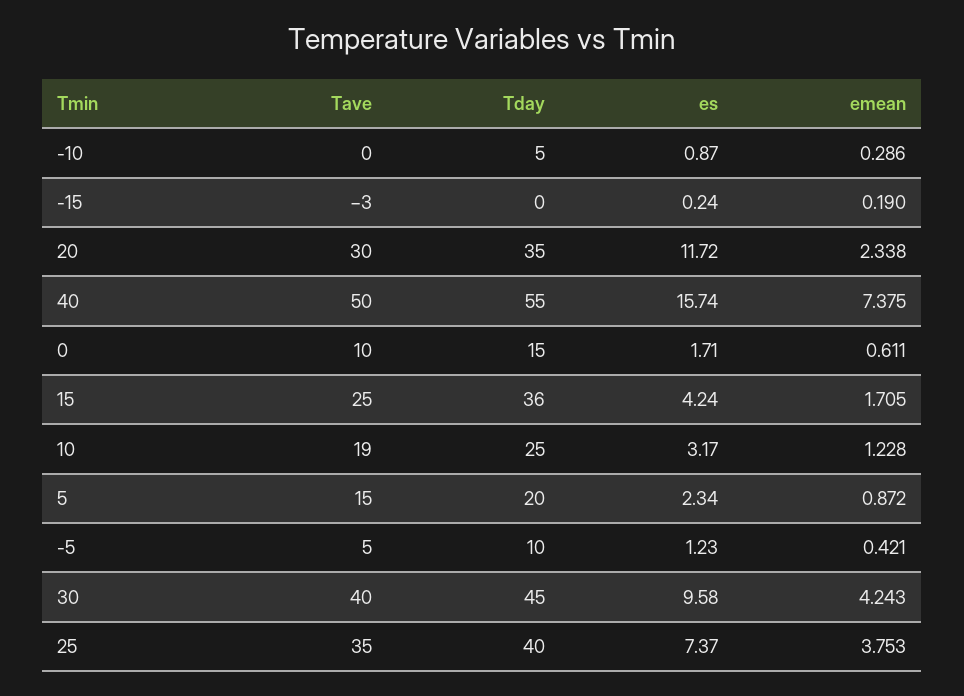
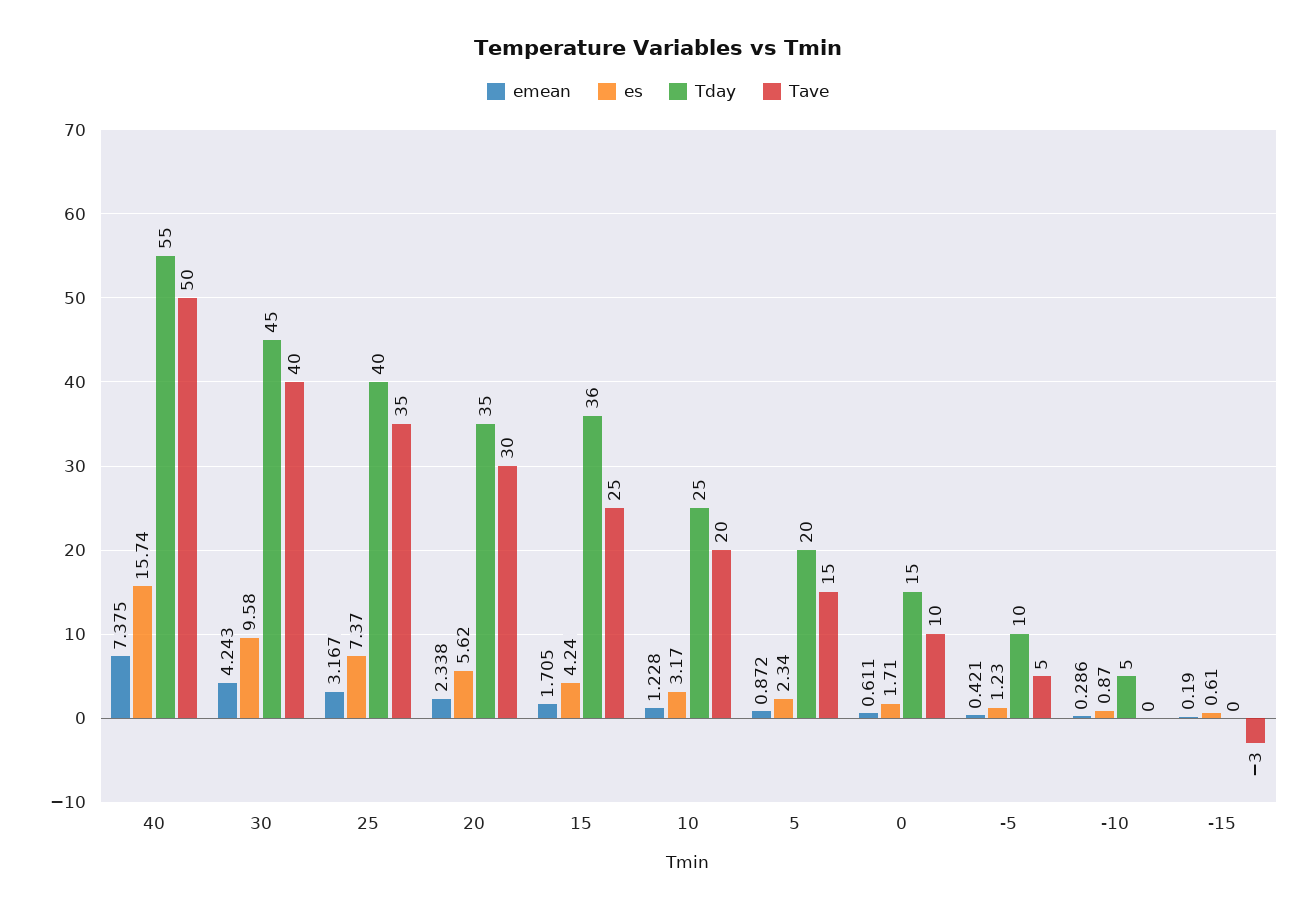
es, -15: 0.24 -> 0.61
es, 20: 11.72 -> 5.62
Tave, 10: 19 -> 20
emean, 25: 3.753 -> 3.167

